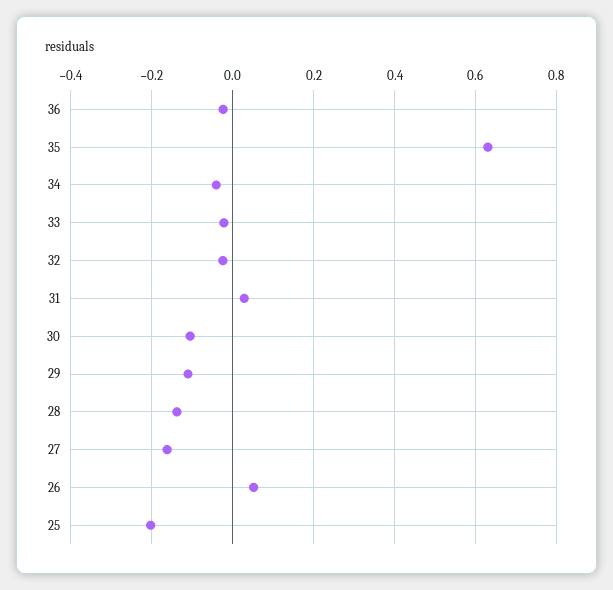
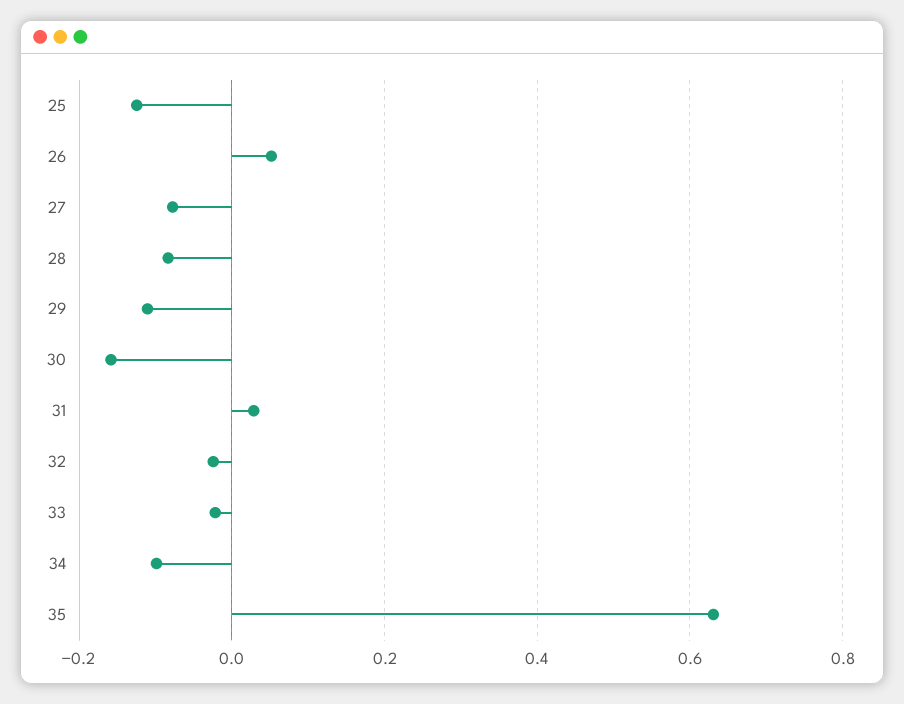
36: -0.02 -> none
34: -0.04 -> -0.1
30: -0.1 -> -0.16
28: -0.14 -> -0.08
27: -0.16 -> -0.08
25: -0.2 -> -0.12

